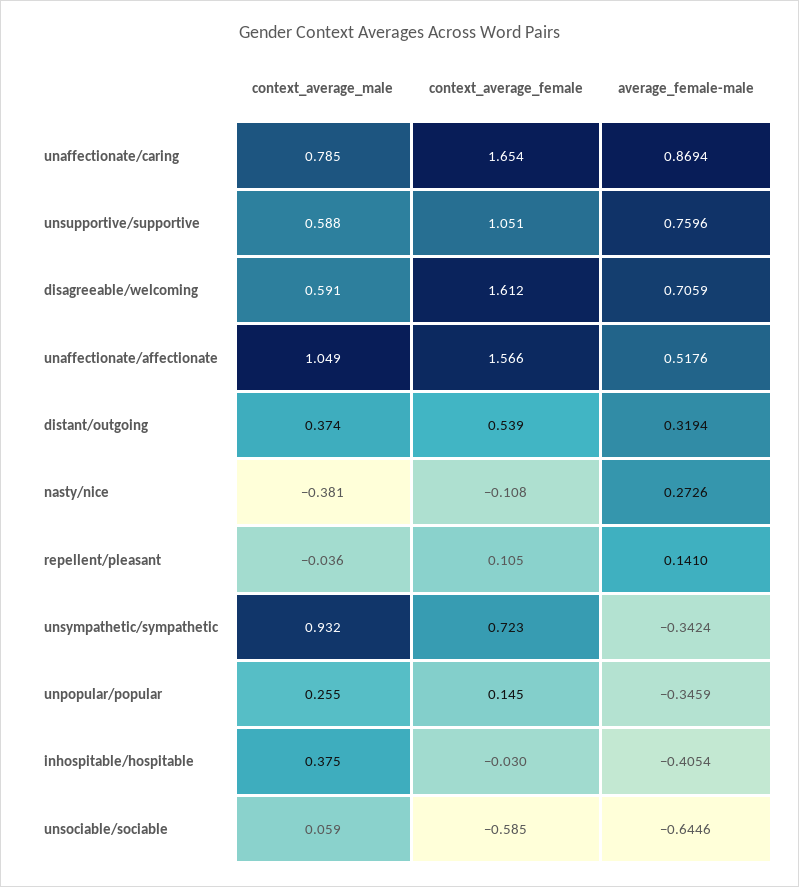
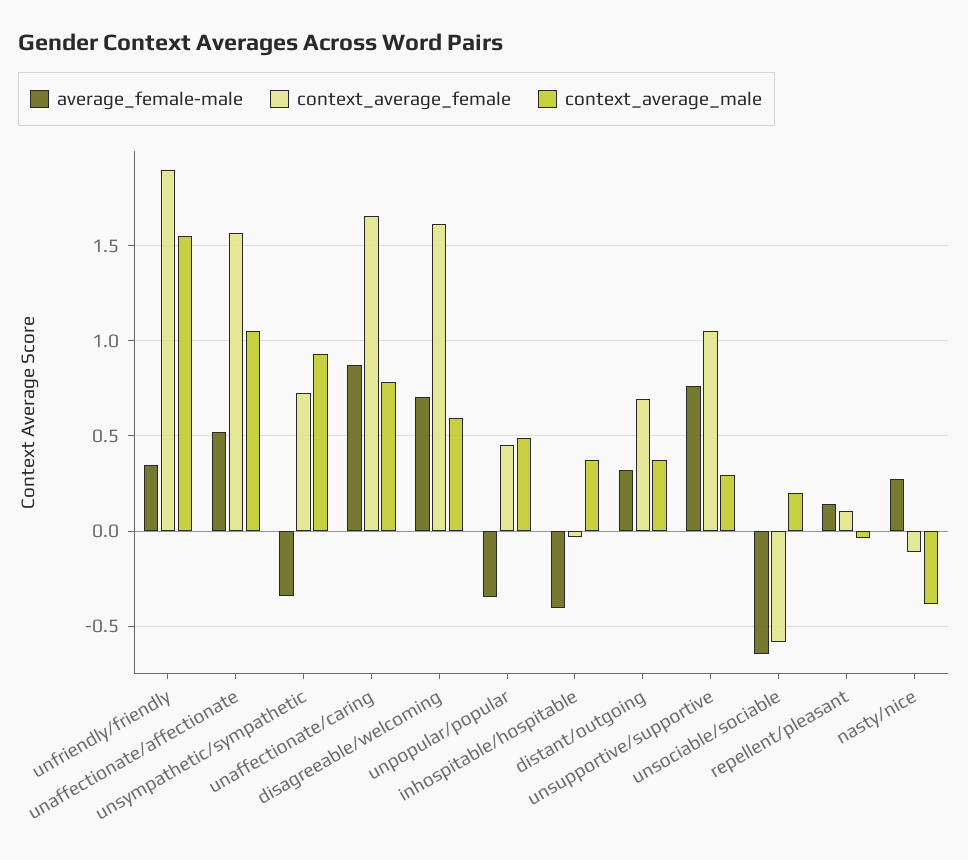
context_average_male, unsupportive/supportive: 0.588 -> 0.3
context_average_female, distant/outgoing: 0.539 -> 0.7
context_average_male, unpopular/popular: 0.255 -> 0.5
context_average_female, unpopular/popular: 0.145 -> 0.45
context_average_male, unsociable/sociable: 0.059 -> 0.2
average_female-male, unfriendly/friendly: none -> 0.35
context_average_female, unfriendly/friendly: none -> 1.9
context_average_male, unfriendly/friendly: none -> 1.55

